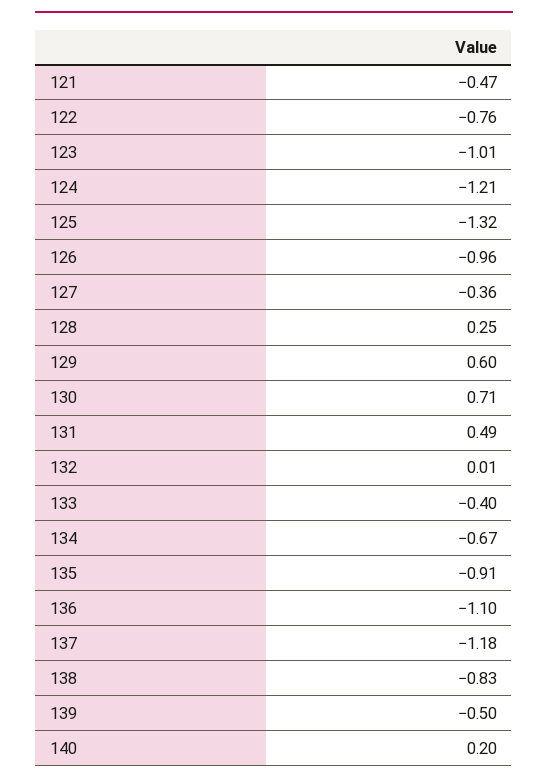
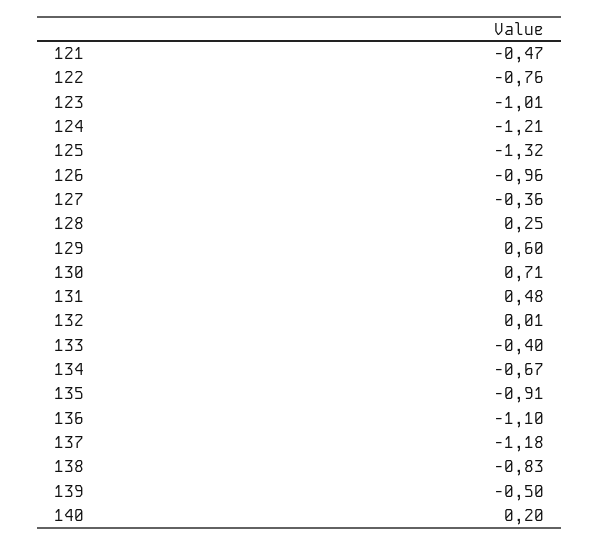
131: 0.49 -> 0.48

